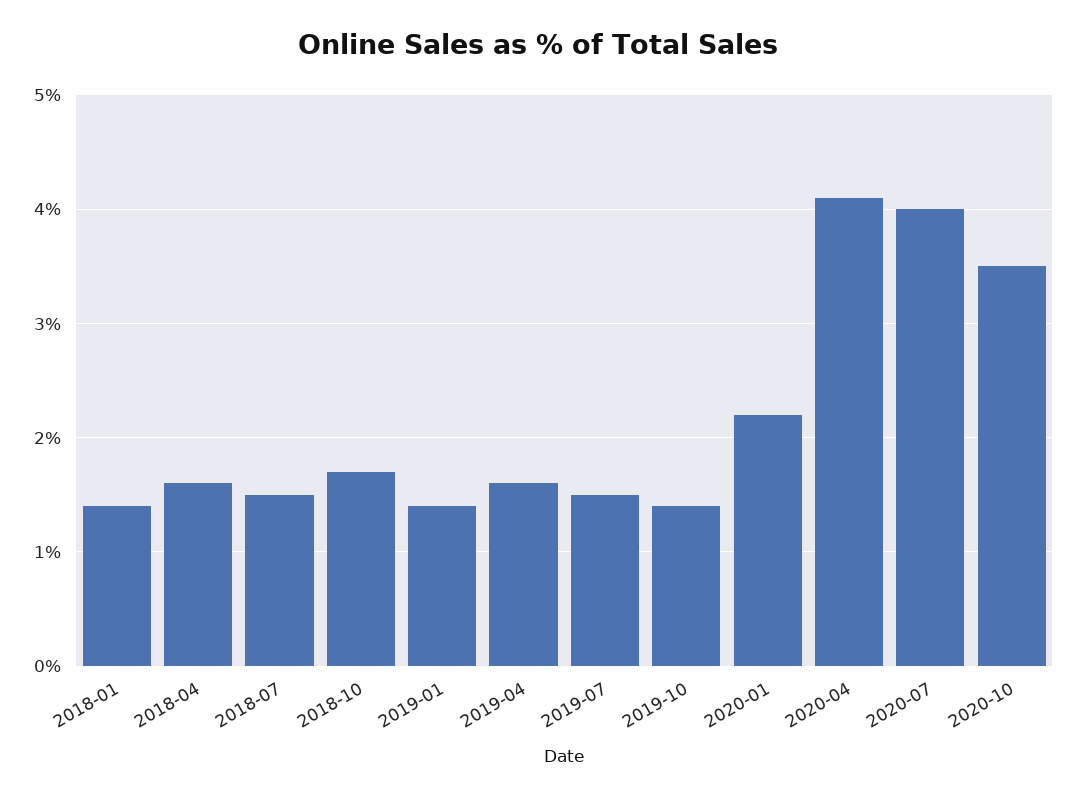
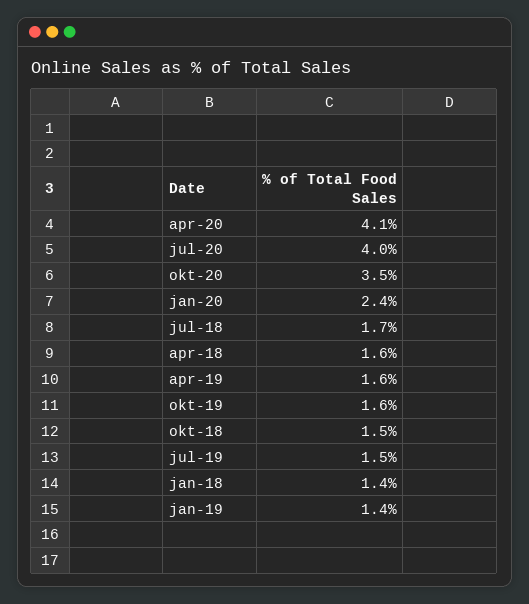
2018-07: 1.5 -> 1.7
2018-10: 1.7 -> 1.5
2019-10: 1.4 -> 1.6
2020-01: 2.2 -> 2.4

